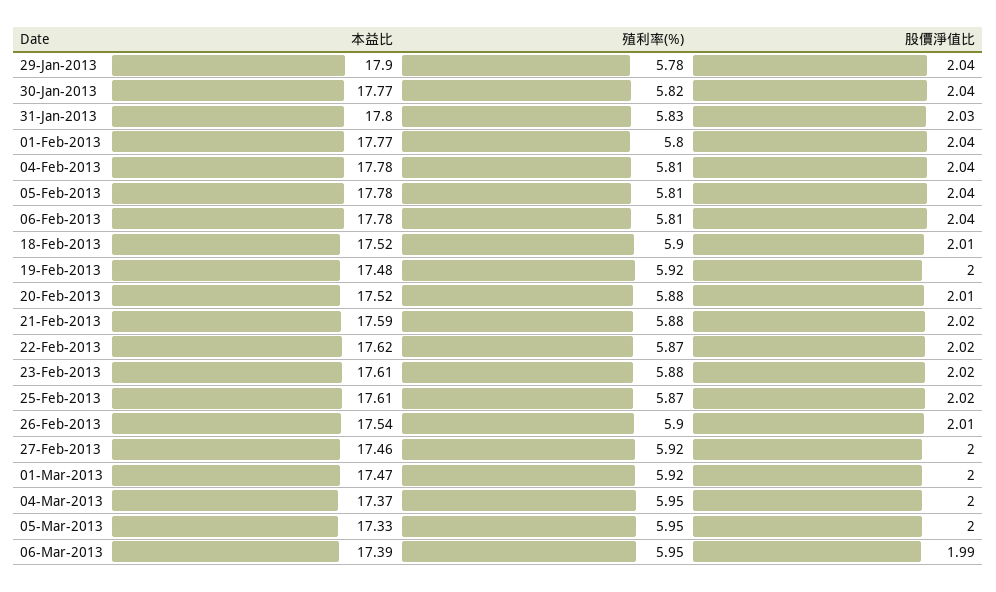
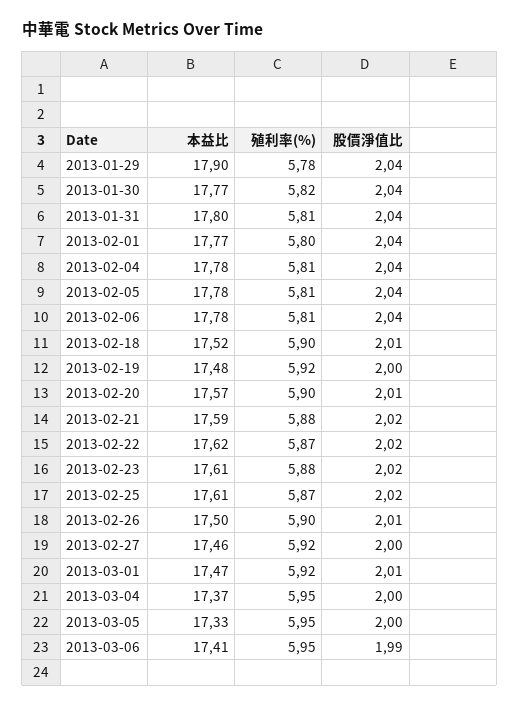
殖利率(%), 31-Jan-2013: 5.83 -> 5.81
股價淨值比, 31-Jan-2013: 2.03 -> 2.04
本益比, 20-Feb-2013: 17.52 -> 17.57
殖利率(%), 20-Feb-2013: 5.88 -> 5.9
本益比, 26-Feb-2013: 17.54 -> 17.5
股價淨值比, 01-Mar-2013: 2 -> 2.01
本益比, 06-Mar-2013: 17.39 -> 17.41

